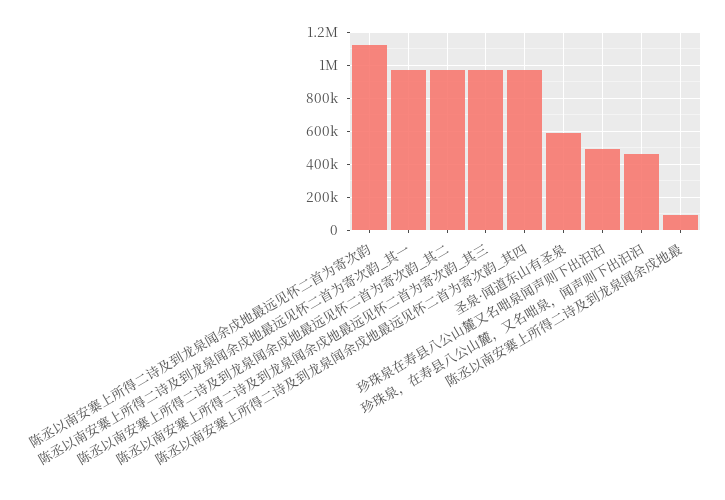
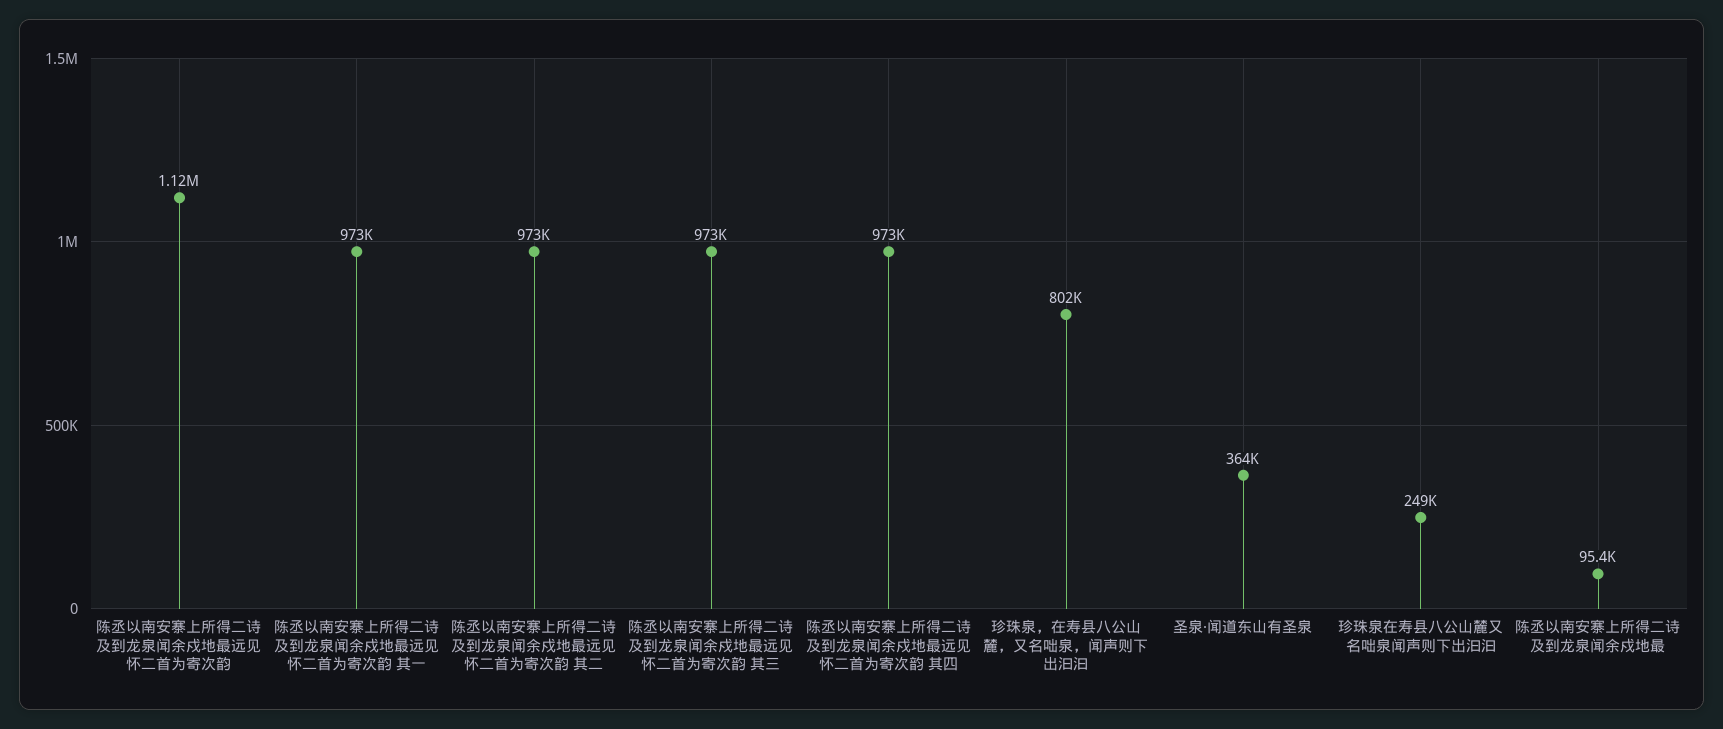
圣泉·闻道东山有圣泉: 600000 -> 364000
珍珠泉在寿县八公山麓又名咄泉闻声则下出汩汩: 500000 -> 249000
珍珠泉，在寿县八公山麓，又名咄泉，闻声则下出汩汩: 450000 -> 802000

